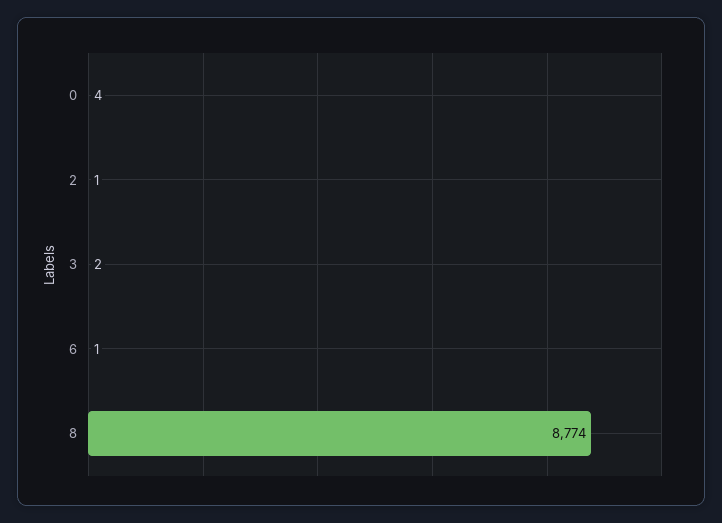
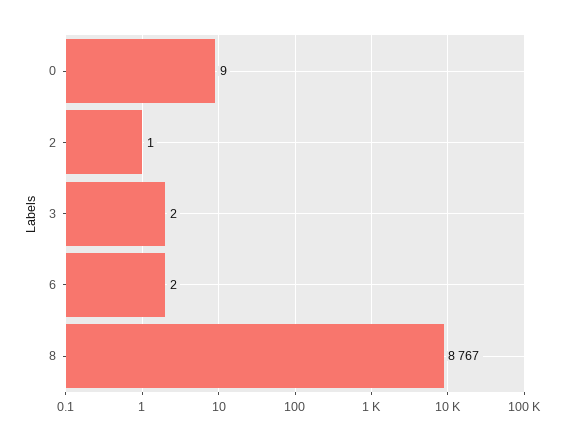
0: 4 -> 9
6: 1 -> 2
8: 8774 -> 8767

